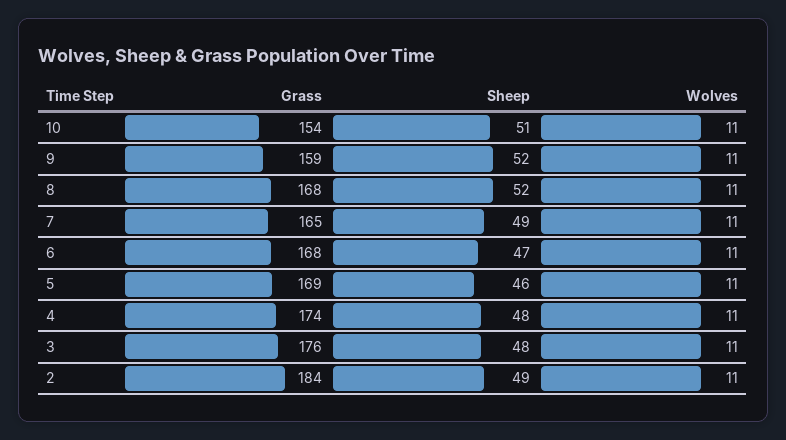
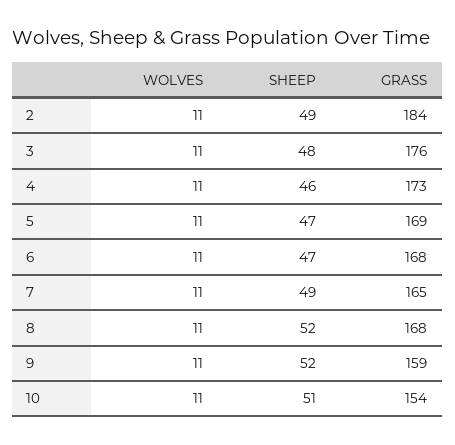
Sheep, 5: 46 -> 47
Grass, 4: 174 -> 173
Sheep, 4: 48 -> 46

